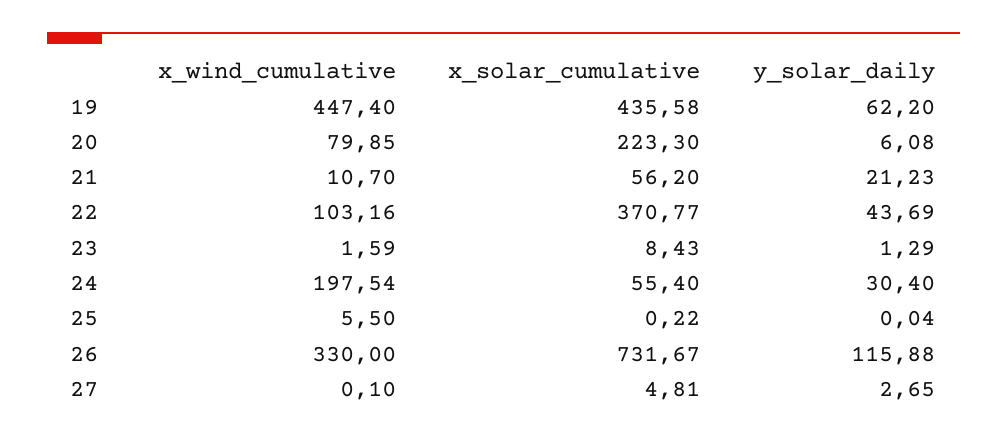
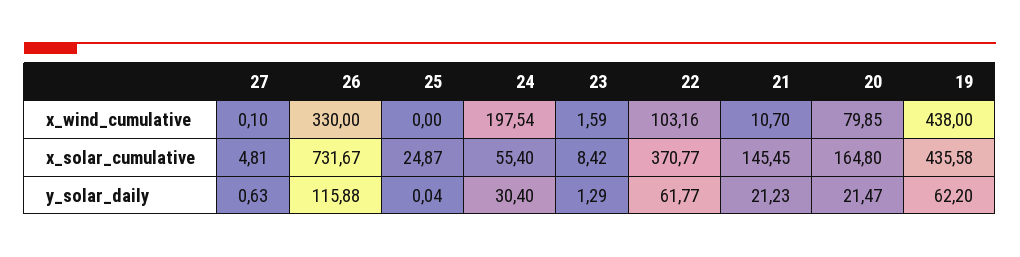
x_wind_cumulative, 19: 447.4 -> 438
x_solar_cumulative, 20: 223.3 -> 164.8
y_solar_daily, 20: 6.08 -> 21.47
x_solar_cumulative, 21: 56.2 -> 145.45
y_solar_daily, 22: 43.69 -> 61.77
x_solar_cumulative, 23: 8.43 -> 8.42
x_wind_cumulative, 25: 5.5 -> 0
x_solar_cumulative, 25: 0.22 -> 24.87
y_solar_daily, 27: 2.65 -> 0.63

